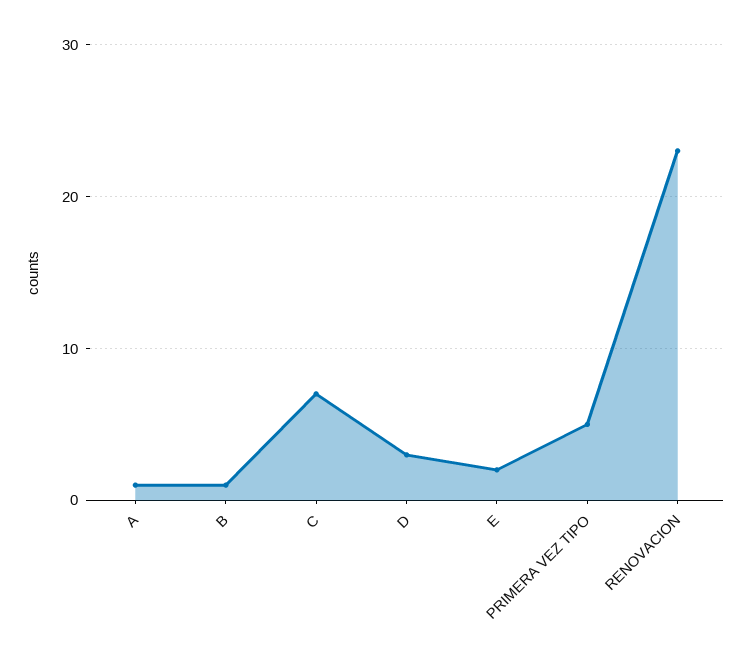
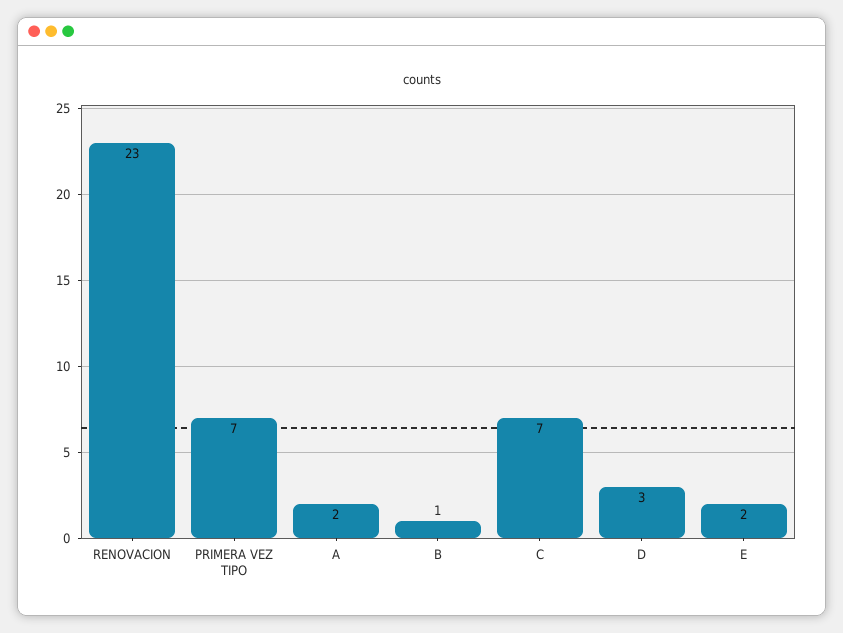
A: 1 -> 2
PRIMERA VEZ TIPO: 5 -> 7

